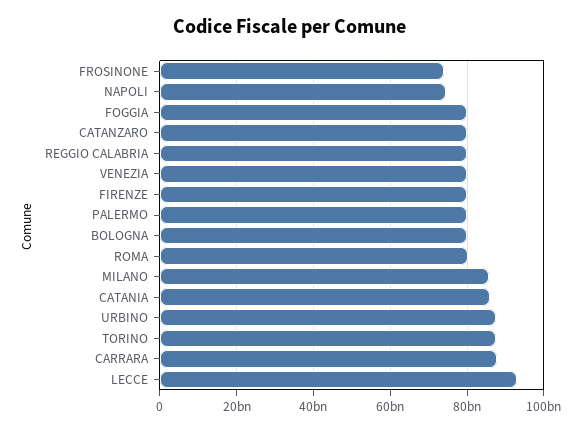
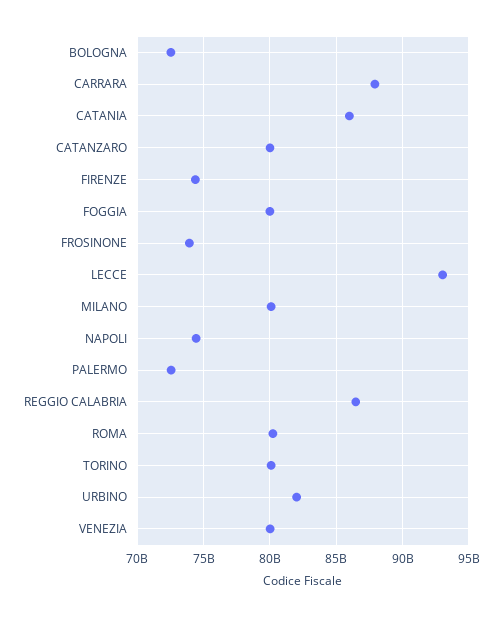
REGGIO CALABRIA: 80000000000 -> 86500000000
FIRENZE: 80000000000 -> 74500000000
PALERMO: 80000000000 -> 72500000000
BOLOGNA: 80000000000 -> 72500000000
MILANO: 86000000000 -> 80000000000
URBINO: 88000000000 -> 82000000000
TORINO: 88000000000 -> 80000000000

